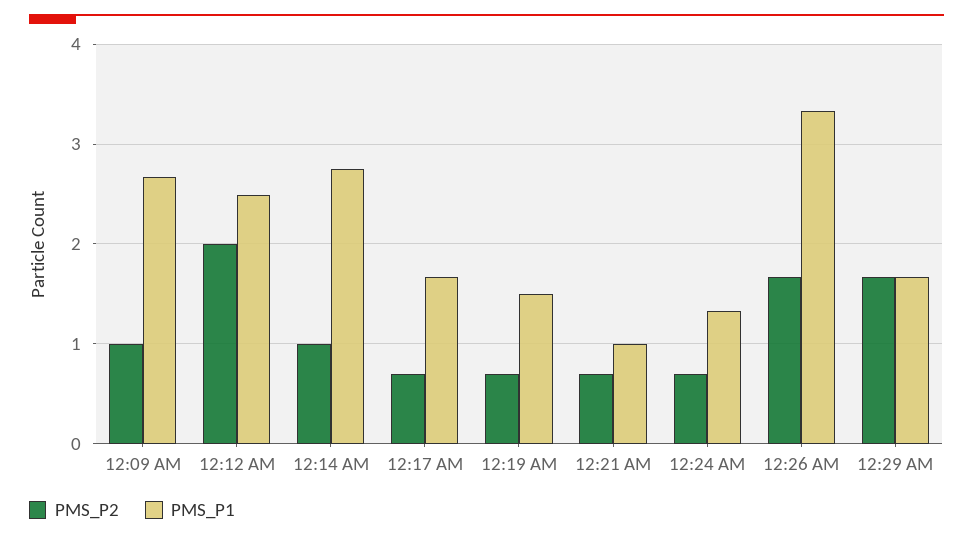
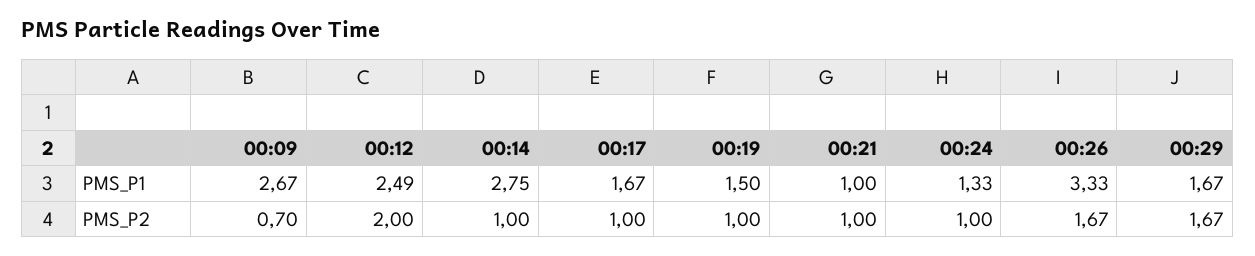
PMS_P2, 12:09 AM: 1 -> 0.7
PMS_P2, 12:17 AM: 0.7 -> 1
PMS_P2, 12:19 AM: 0.7 -> 1
PMS_P2, 12:21 AM: 0.7 -> 1
PMS_P2, 12:24 AM: 0.7 -> 1

